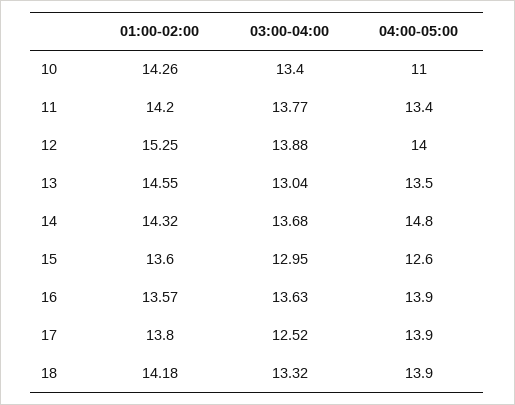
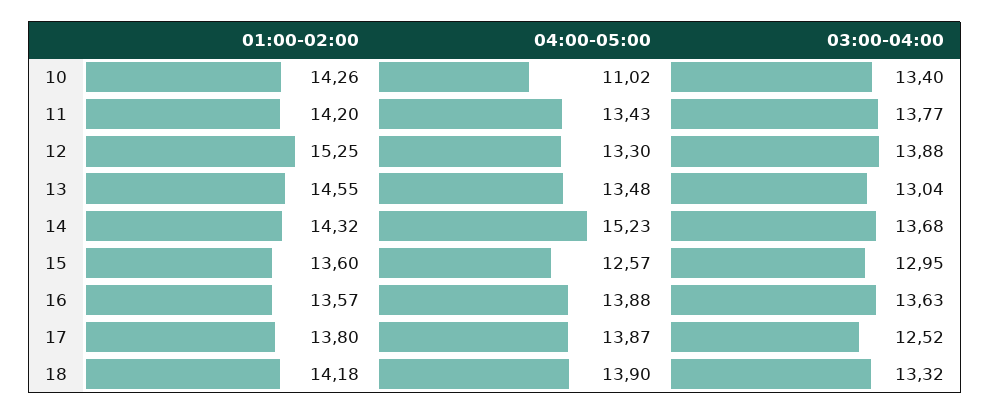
04:00-05:00, 12: 14 -> 13.3
04:00-05:00, 14: 14.8 -> 15.23

